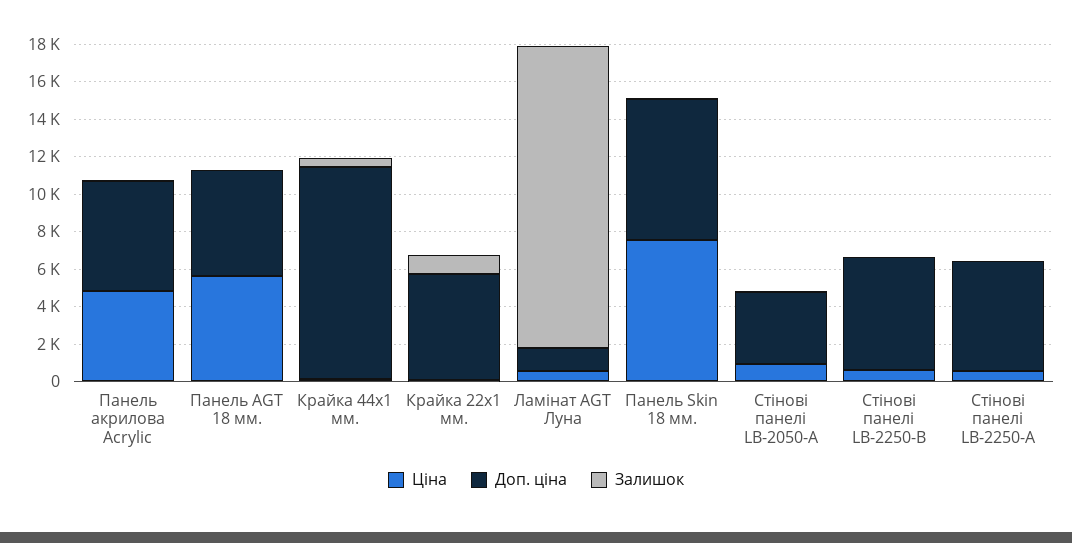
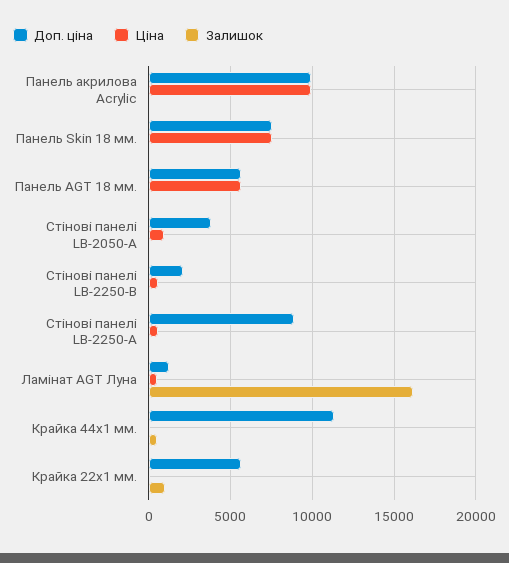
Ціна, Панель акрилова Acrylic: 5000 -> 10000
Доп. ціна, Панель акрилова Acrylic: 6000 -> 10000
Доп. ціна, Стінові панелі LB-2250-В: 6000 -> 2000
Доп. ціна, Стінові панелі LB-2250-А: 6000 -> 9000

